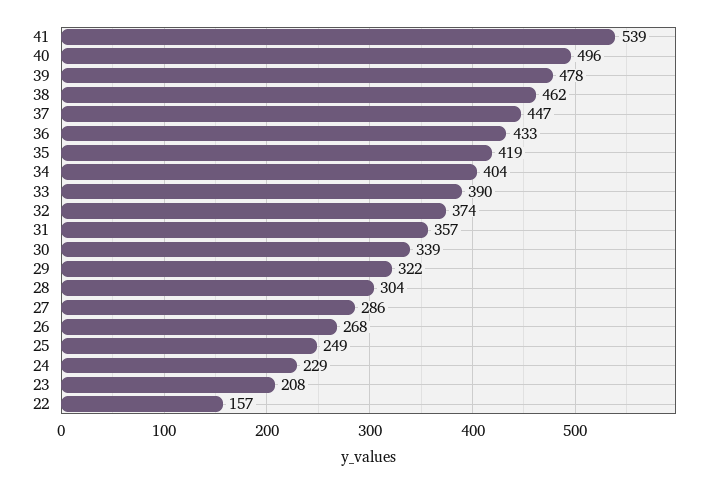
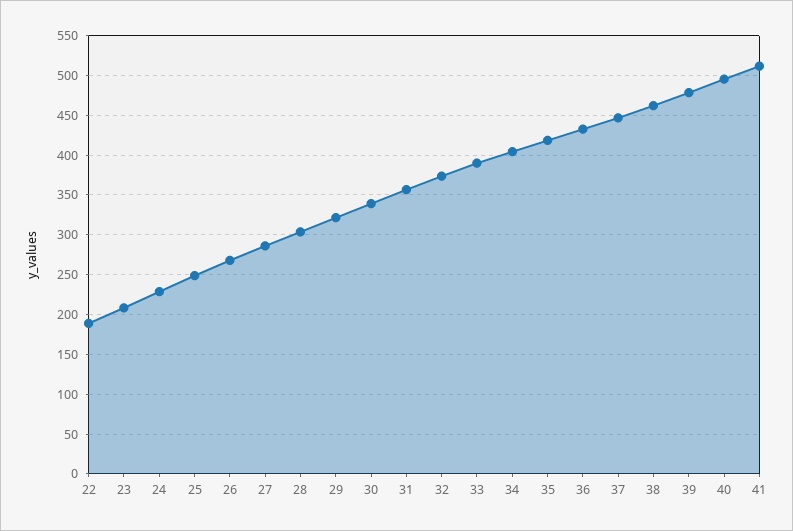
41: 539 -> 510
22: 157 -> 190

